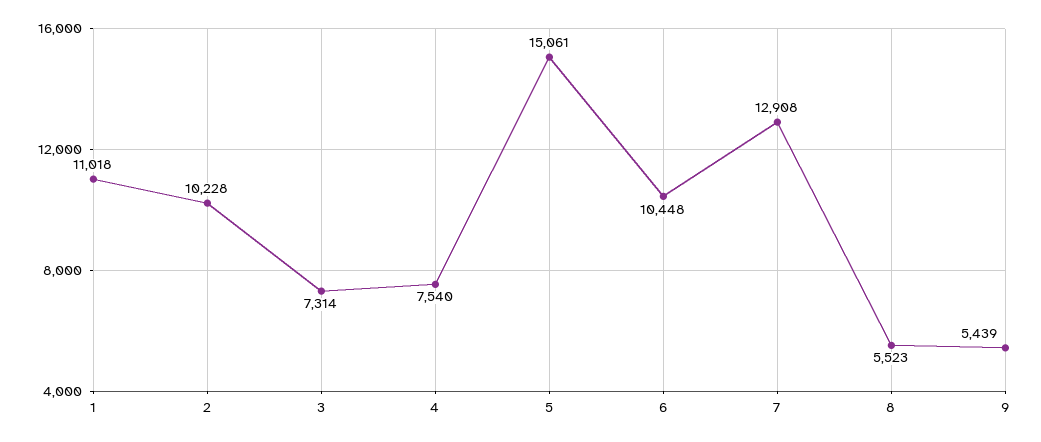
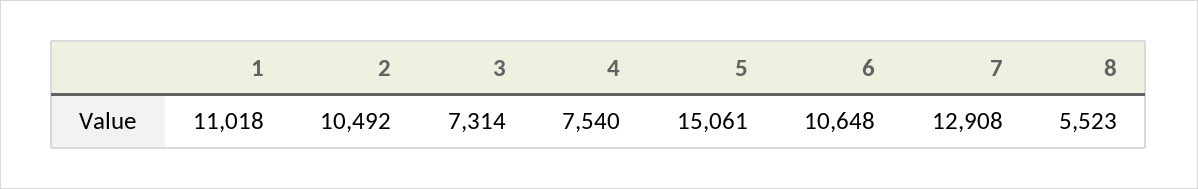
2: 10228 -> 10492
6: 10448 -> 10648
9: 5439 -> none

